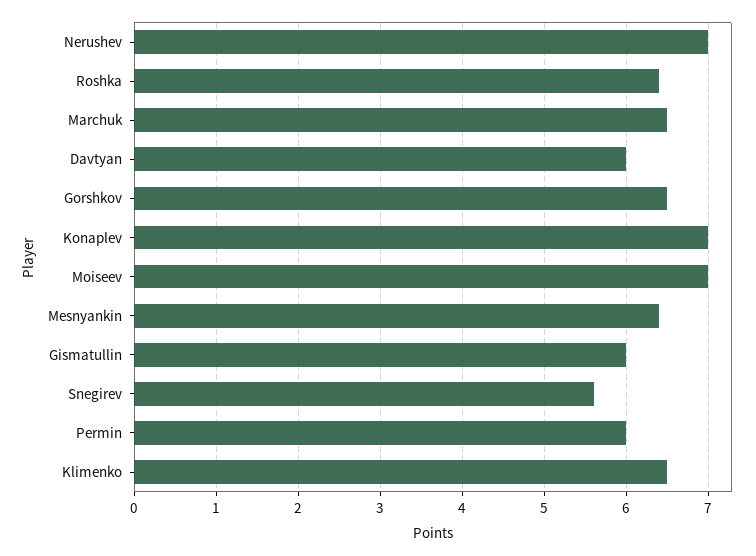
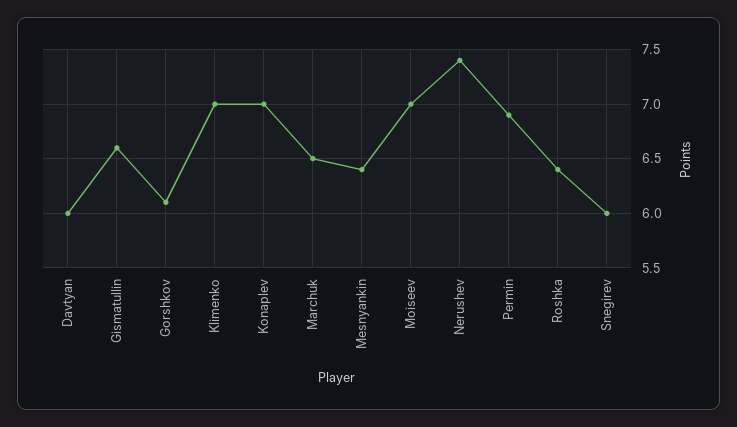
Nerushev: 7 -> 7.4
Gorshkov: 6.5 -> 6.1
Gismatullin: 6 -> 6.6
Snegirev: 5.6 -> 6
Permin: 6 -> 6.9
Klimenko: 6.5 -> 7

